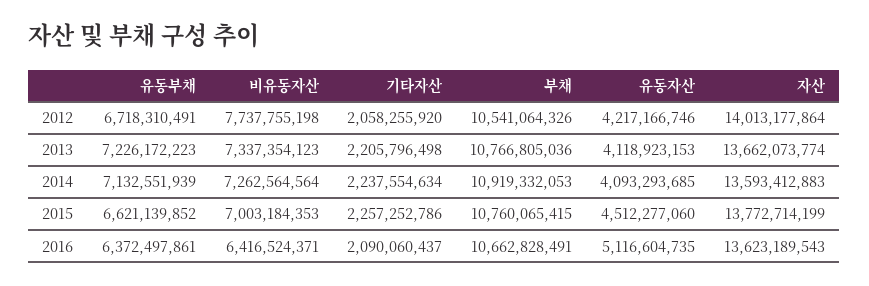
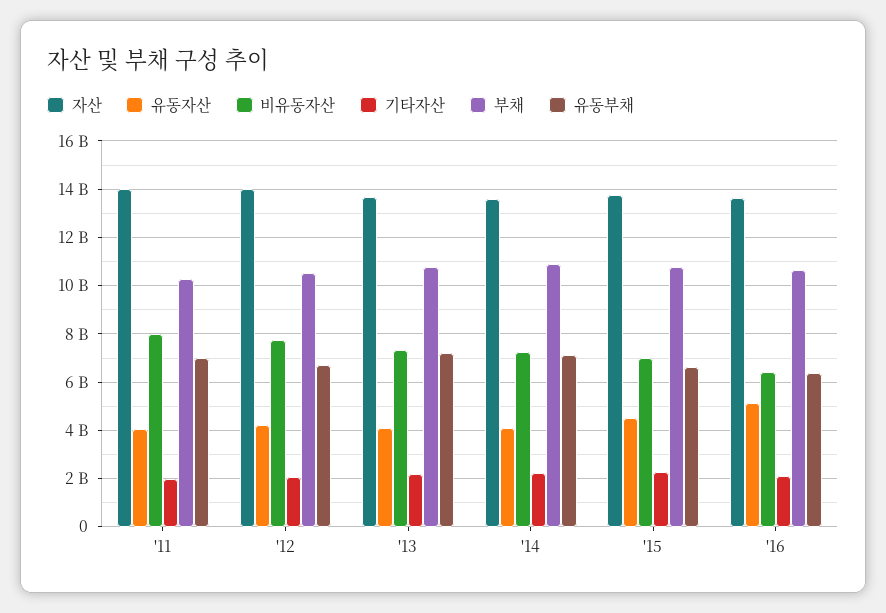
자산, '11: none -> 14000000000
유동자산, '11: none -> 4000000000
비유동자산, '11: none -> 8000000000
기타자산, '11: none -> 2000000000
부채, '11: none -> 10250000000
유동부채, '11: none -> 7000000000

